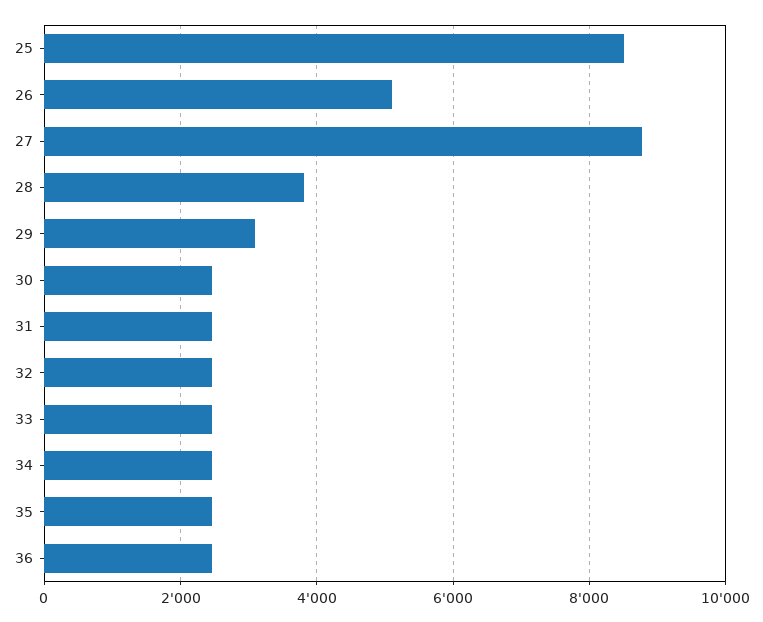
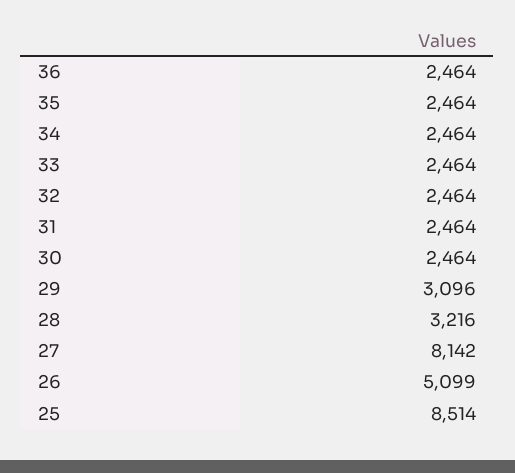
27: 8800 -> 8142
28: 3800 -> 3216

